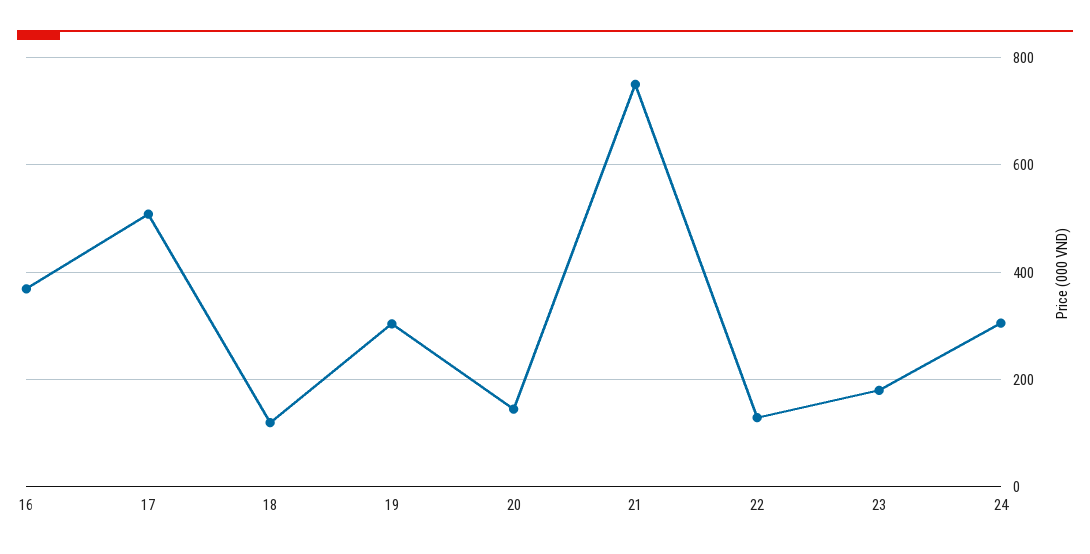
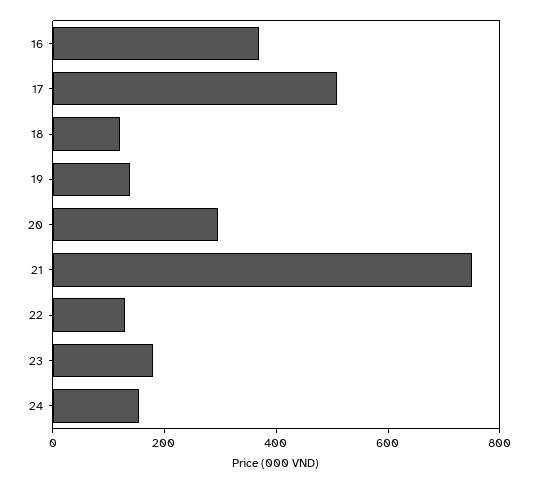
19: 300 -> 150
20: 140 -> 300
24: 300 -> 150

